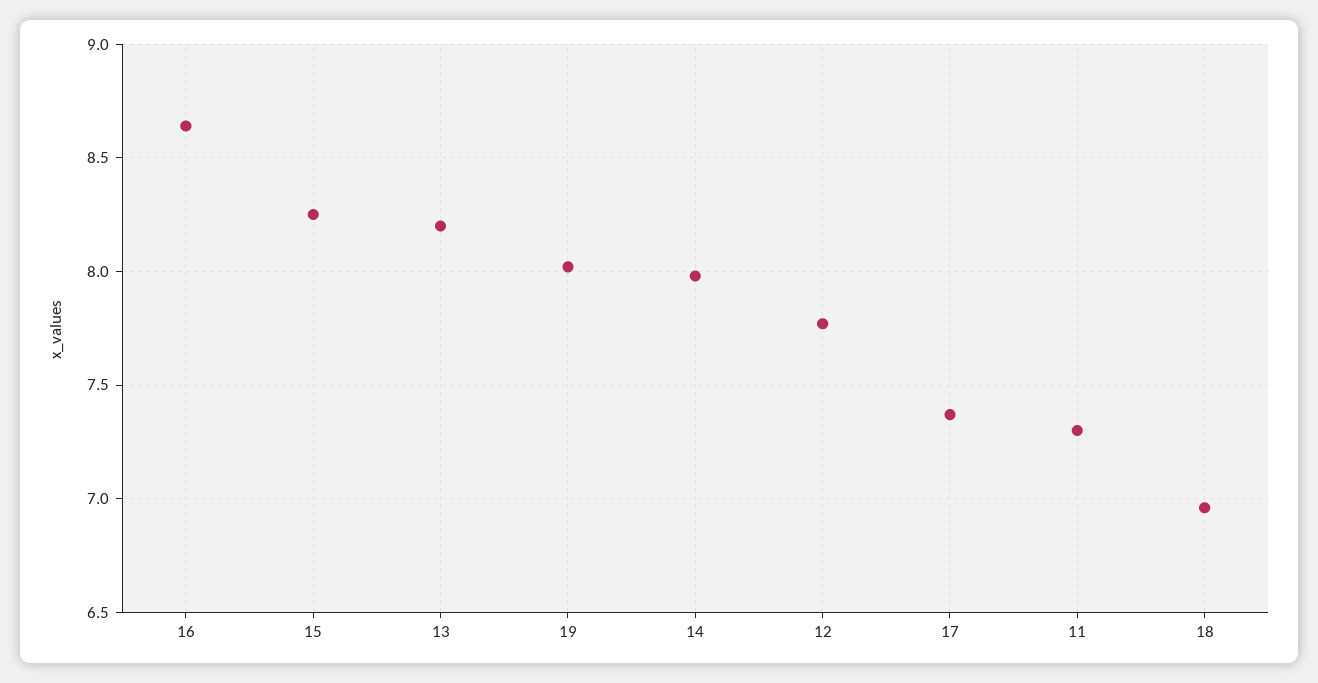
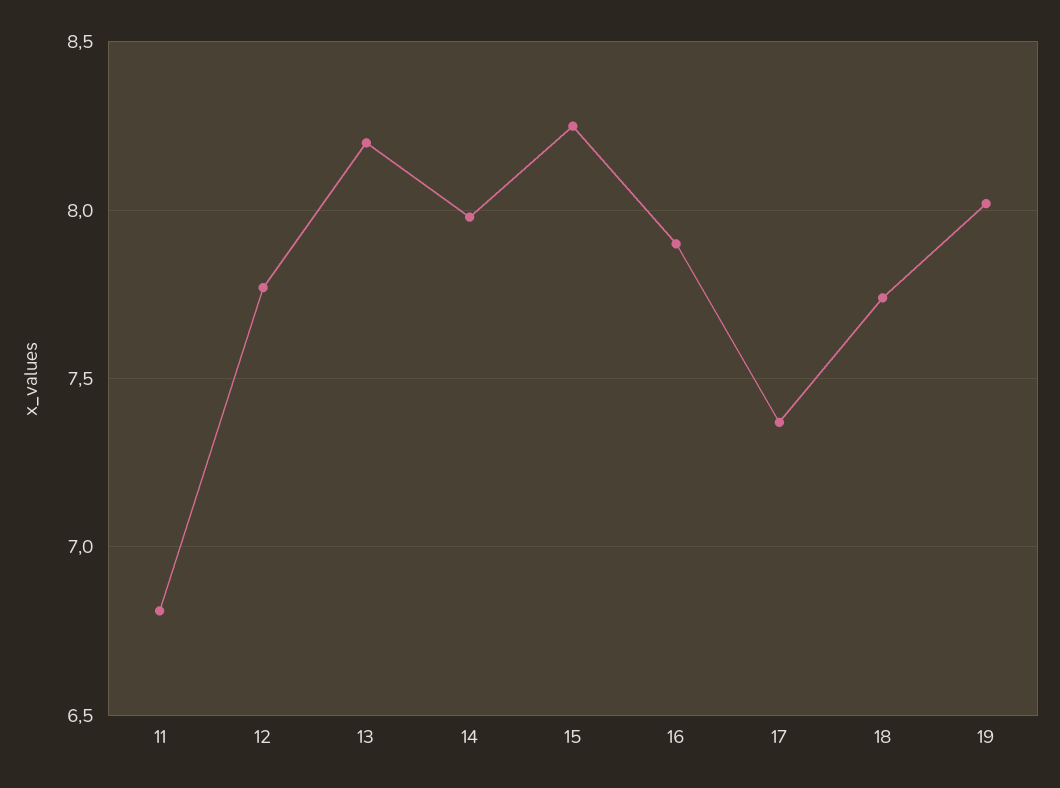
16: 8.65 -> 7.9
11: 7.3 -> 6.8
18: 6.95 -> 7.75

